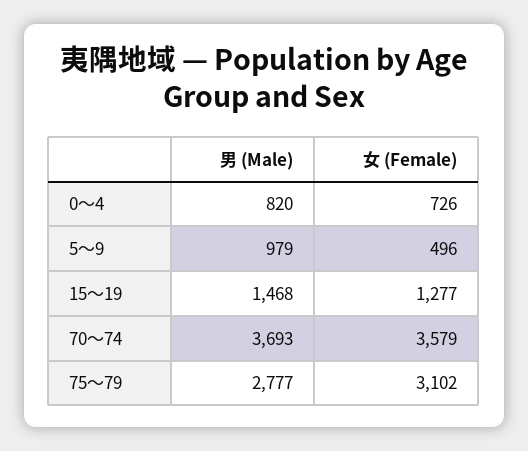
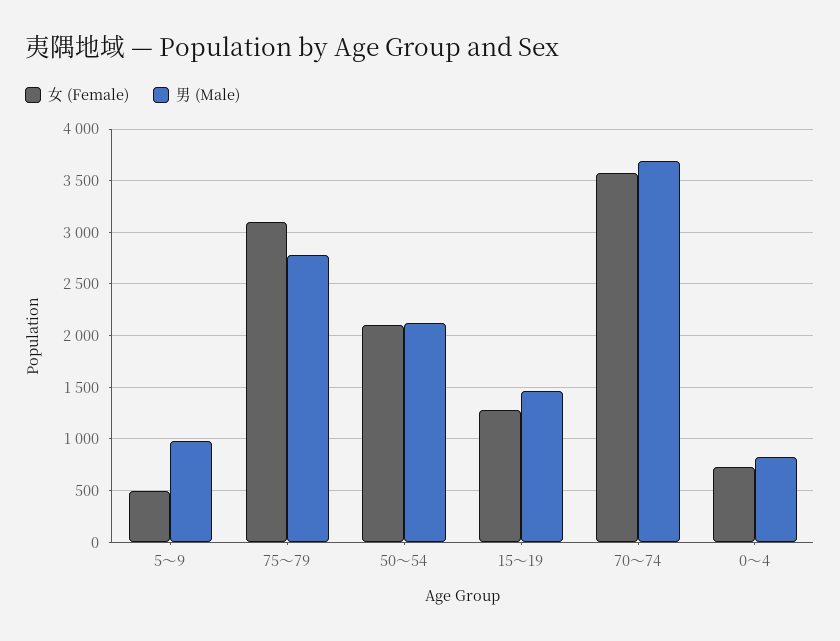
女 (Female), 50～54: none -> 2100
男 (Male), 50～54: none -> 2100

